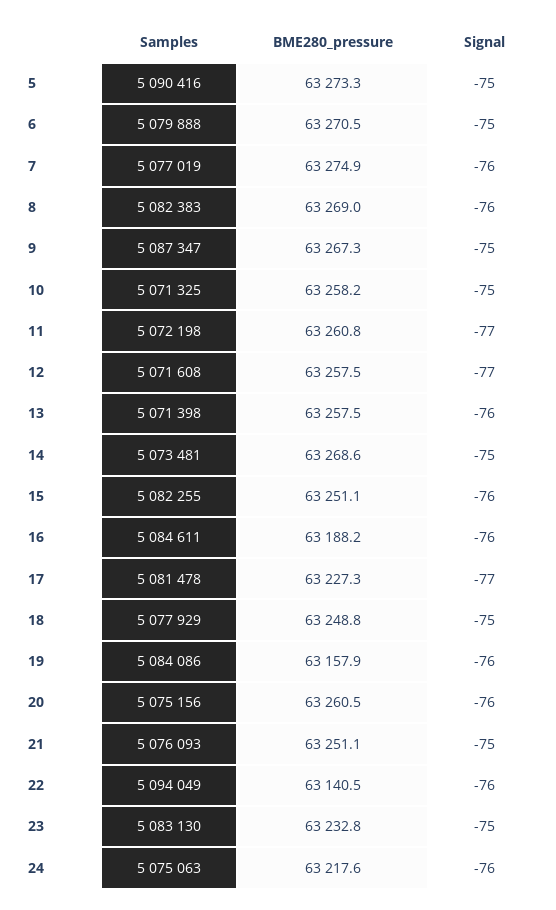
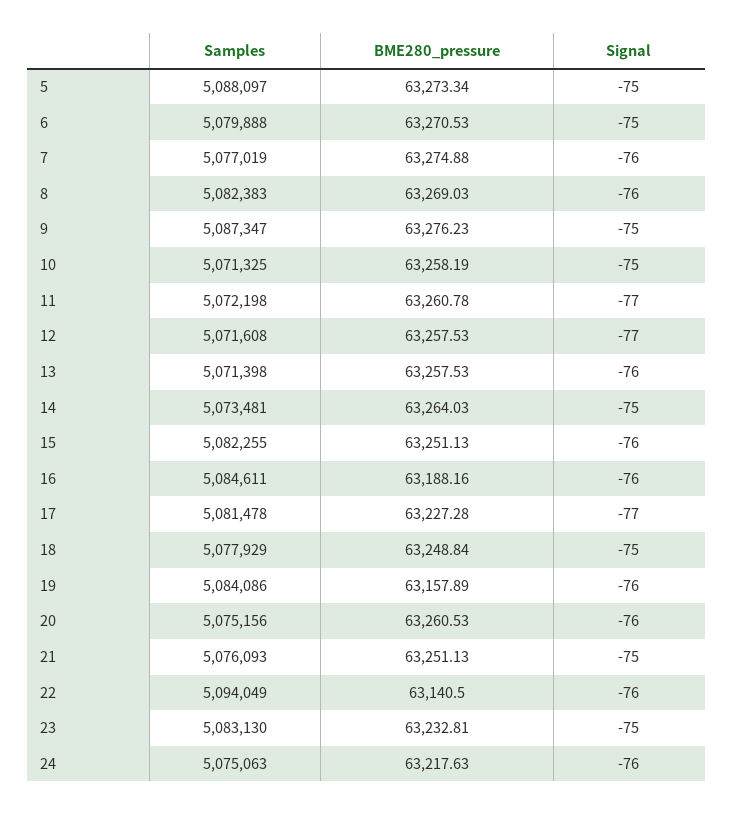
Samples, 5: 5090416 -> 5088097
BME280_pressure, 9: 63267.3 -> 63276.23
BME280_pressure, 14: 63268.6 -> 63264.03

